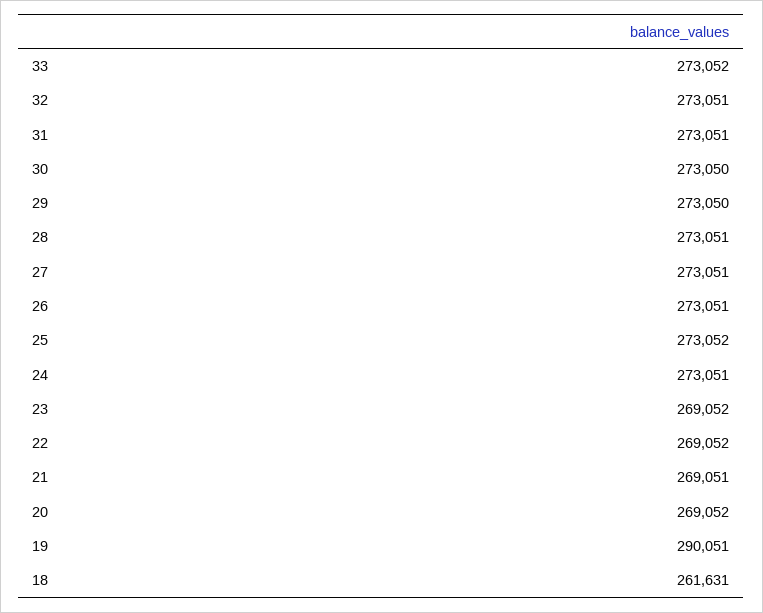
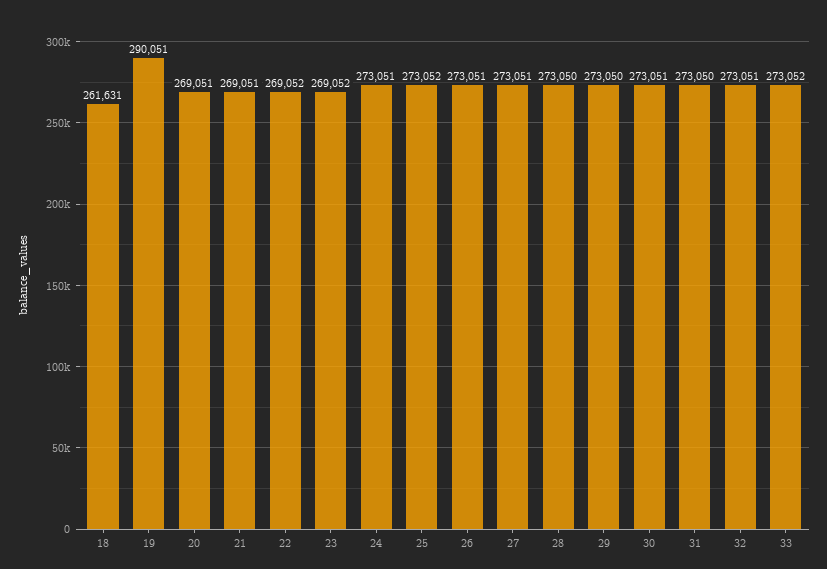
31: 273051 -> 273050
30: 273050 -> 273051
28: 273051 -> 273050
20: 269052 -> 269051

